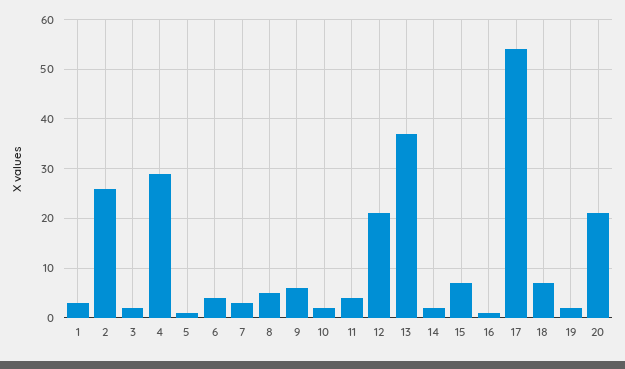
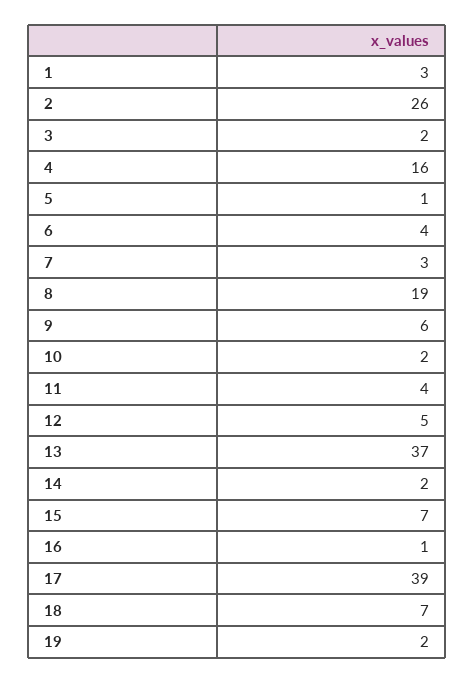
4: 30 -> 16
8: 5 -> 19
12: 20 -> 5
17: 55 -> 39
20: 20 -> none

